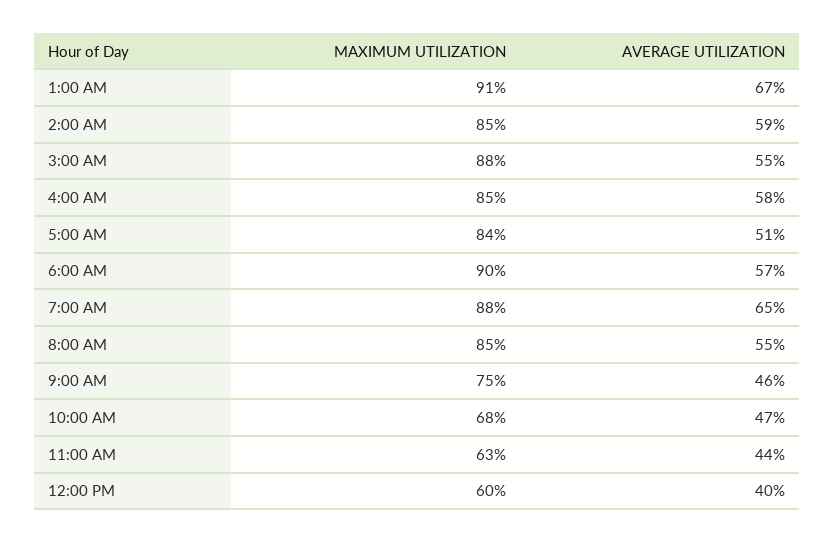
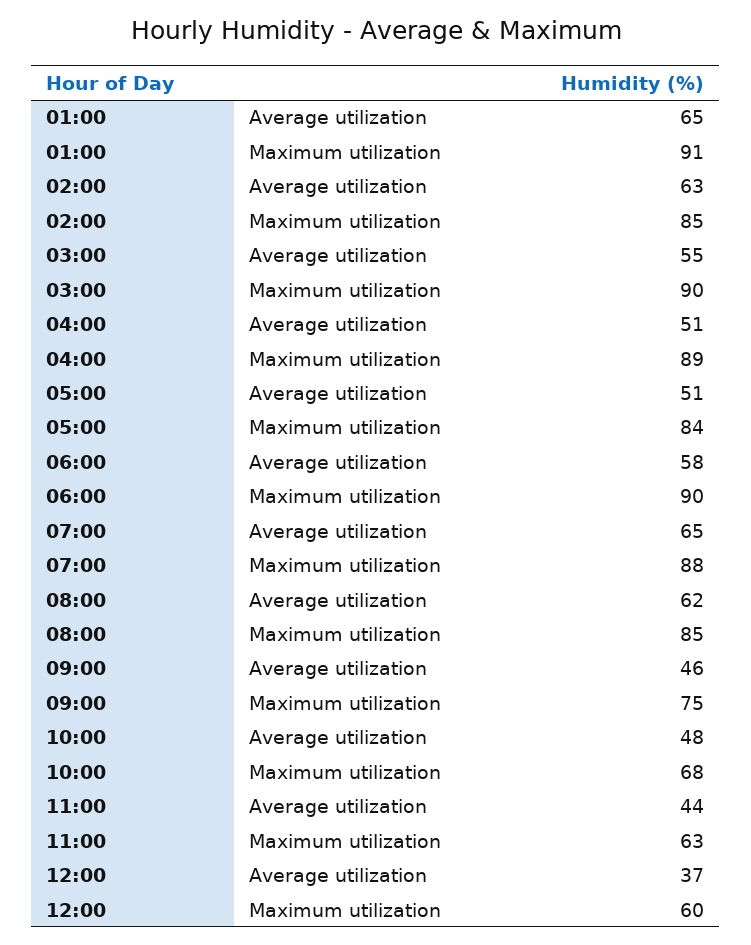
AVERAGE UTILIZATION, 1:00 AM: 67 -> 65
AVERAGE UTILIZATION, 2:00 AM: 59 -> 63
MAXIMUM UTILIZATION, 3:00 AM: 88 -> 90
MAXIMUM UTILIZATION, 4:00 AM: 85 -> 89
AVERAGE UTILIZATION, 4:00 AM: 58 -> 51
AVERAGE UTILIZATION, 6:00 AM: 57 -> 58
AVERAGE UTILIZATION, 8:00 AM: 55 -> 62
AVERAGE UTILIZATION, 10:00 AM: 47 -> 48
AVERAGE UTILIZATION, 12:00 PM: 40 -> 37

